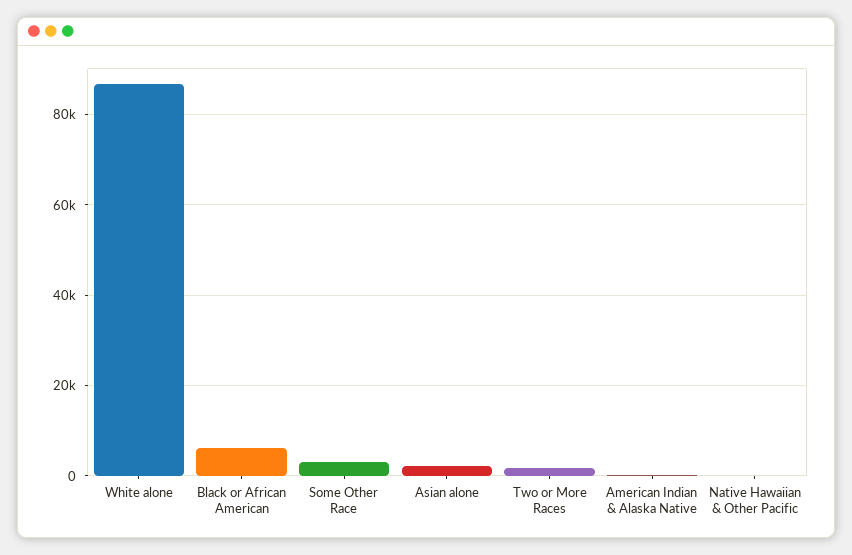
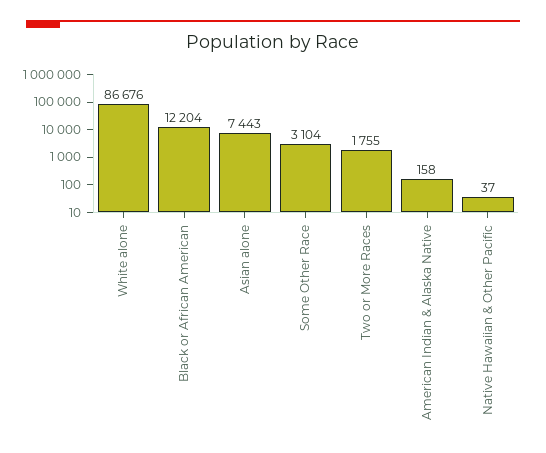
Black or African American: 6000 -> 12204
Asian alone: 2000 -> 7443

